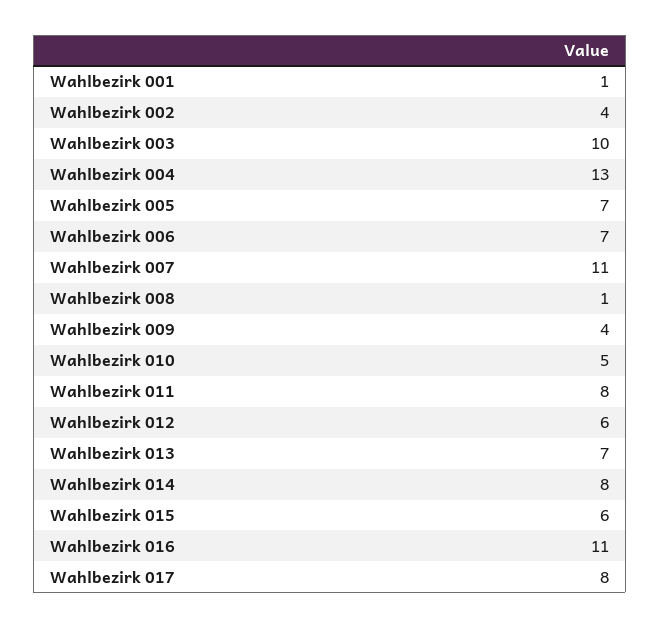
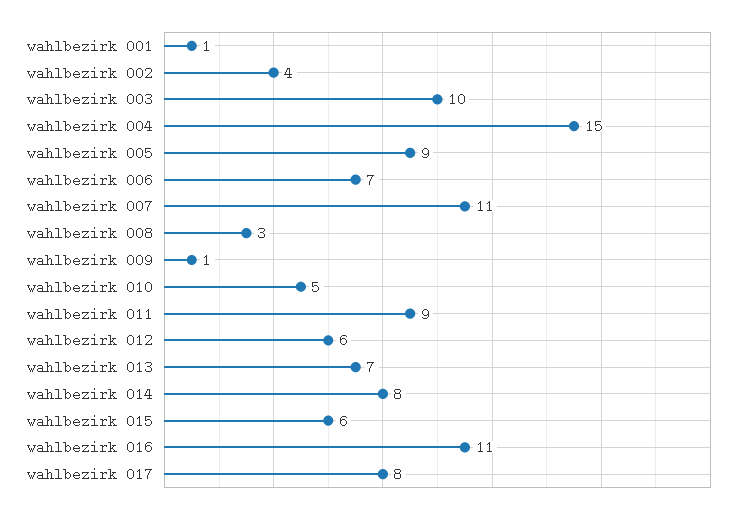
Wahlbezirk 004: 13 -> 15
Wahlbezirk 005: 7 -> 9
Wahlbezirk 008: 1 -> 3
Wahlbezirk 009: 4 -> 1
Wahlbezirk 011: 8 -> 9

